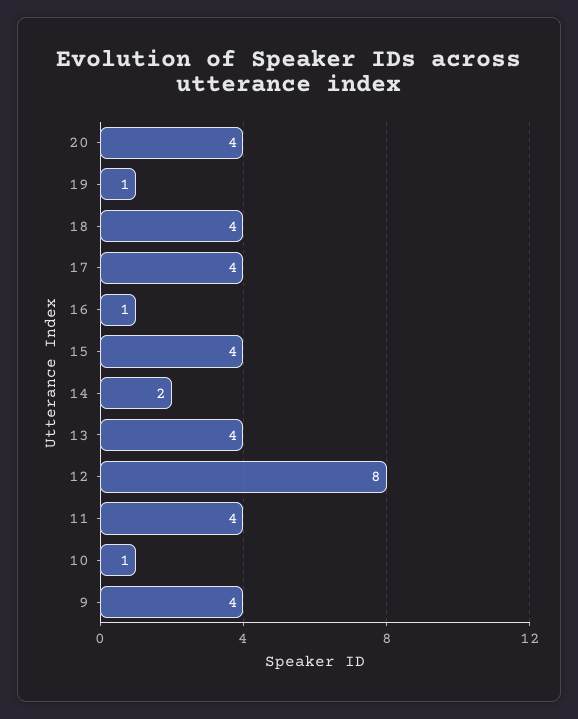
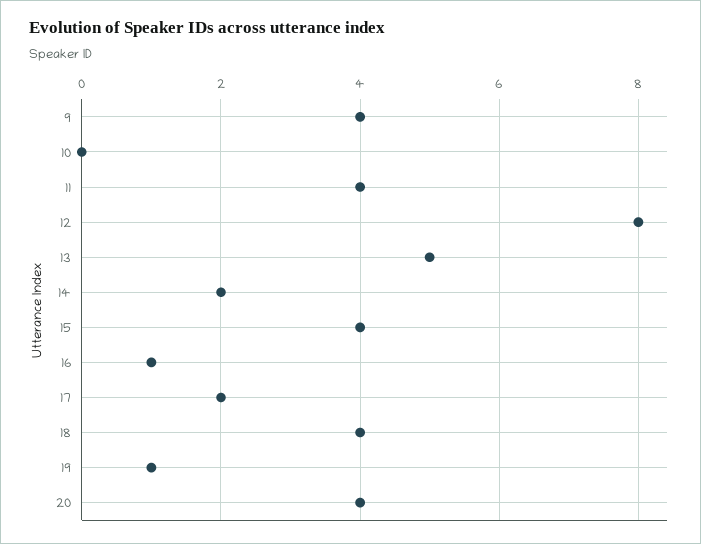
17: 4 -> 2
13: 4 -> 5
10: 1 -> 0

